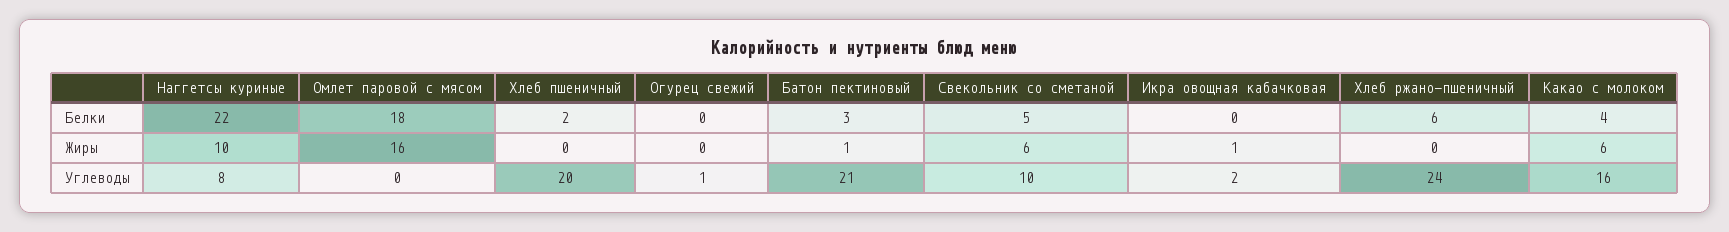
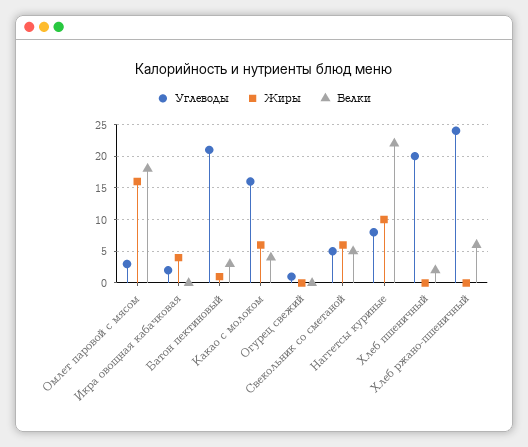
Жиры, Икра овощная кабачковая: 1 -> 4
Углеводы, Омлет паровой с мясом: 0 -> 3
Углеводы, Свекольник со сметаной: 10 -> 5

